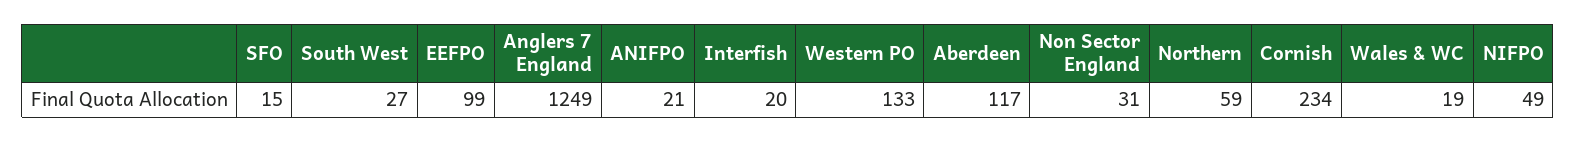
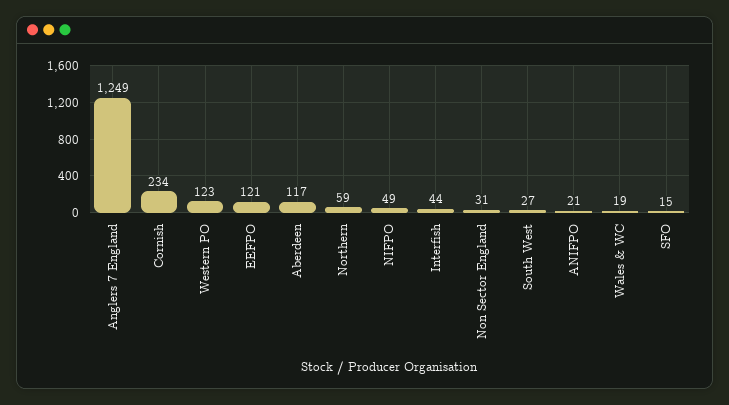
EEFPO: 99 -> 121
Interfish: 20 -> 44
Western PO: 133 -> 123

